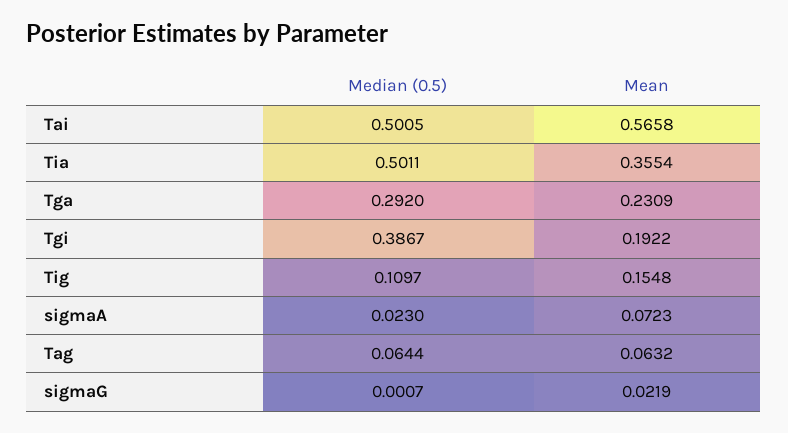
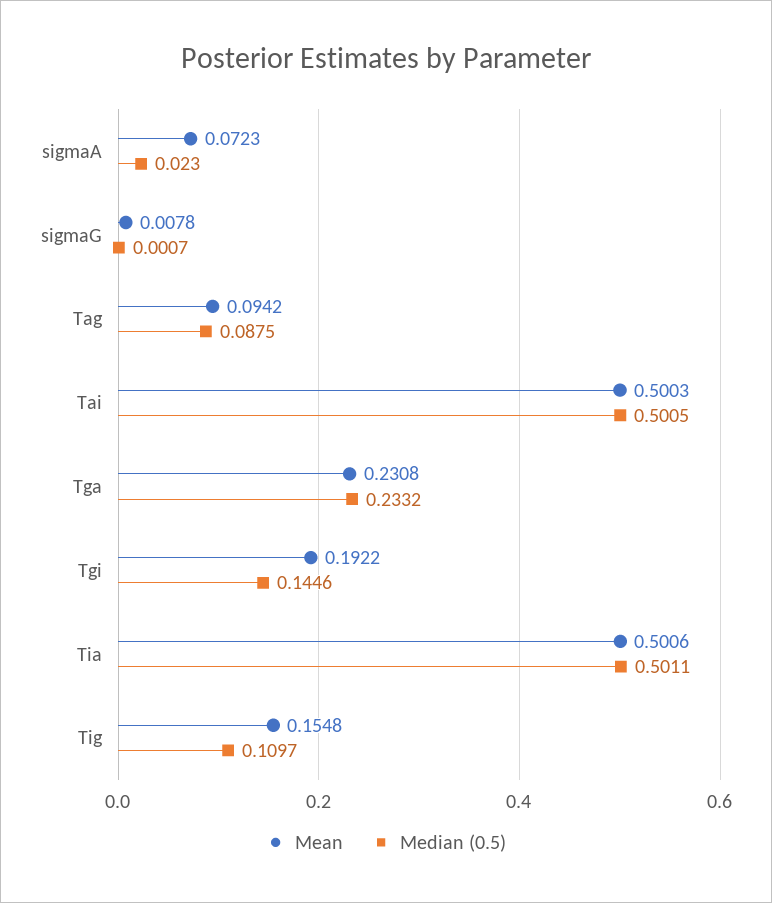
Mean, Tai: 0.5658 -> 0.5003
Mean, Tia: 0.3554 -> 0.5006
Median (0.5), Tga: 0.292 -> 0.2332
Mean, Tga: 0.2309 -> 0.2308
Median (0.5), Tgi: 0.3867 -> 0.1446
Median (0.5), Tag: 0.0644 -> 0.0875
Mean, Tag: 0.0632 -> 0.0942
Mean, sigmaG: 0.0219 -> 0.0078

